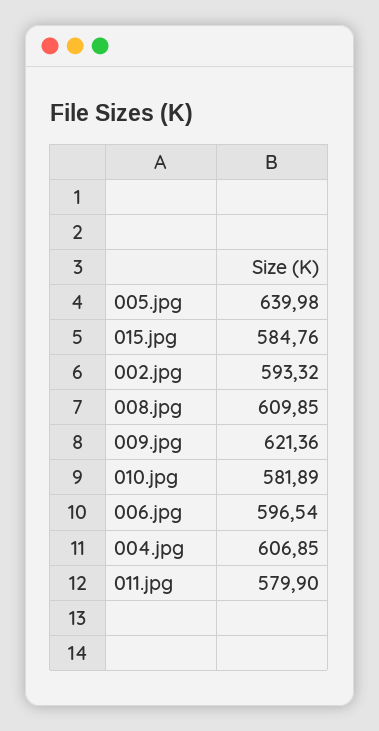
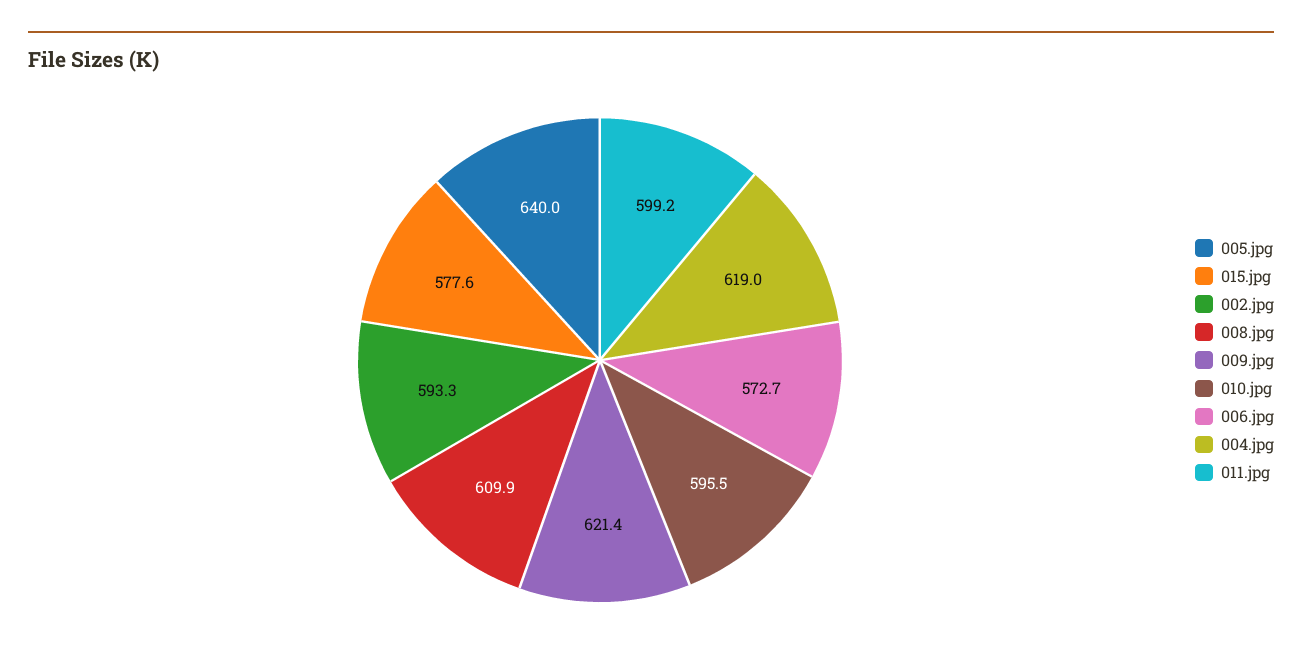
015.jpg: 584.76 -> 577.6
010.jpg: 581.89 -> 595.5
006.jpg: 596.54 -> 572.7
004.jpg: 606.85 -> 619
011.jpg: 579.9 -> 599.2

